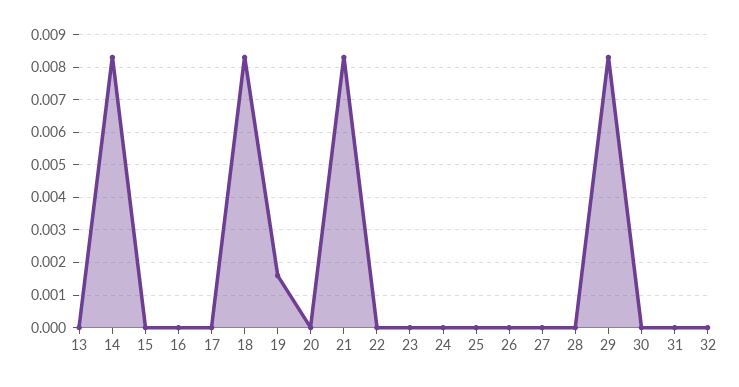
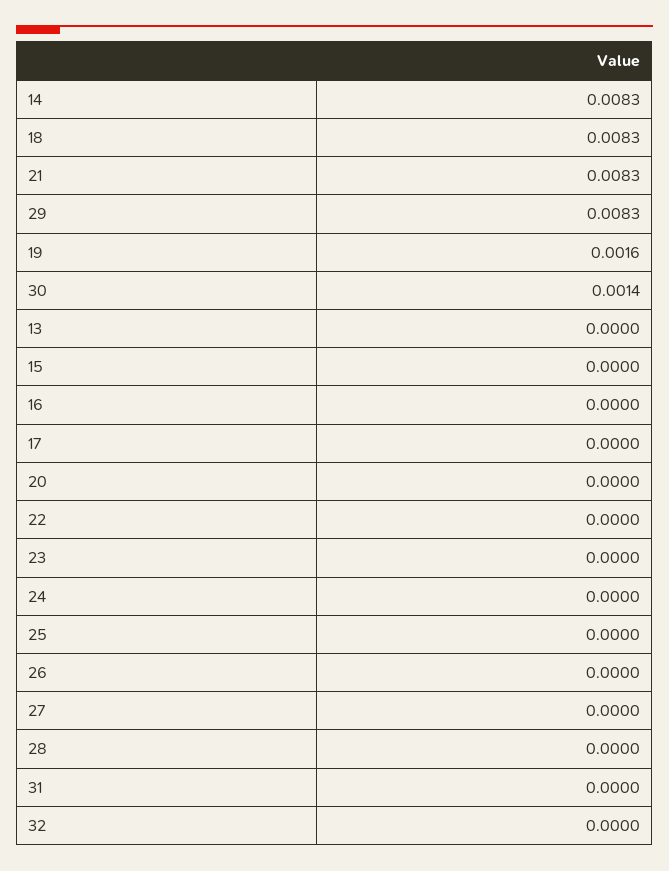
30: 0 -> 0.0014

